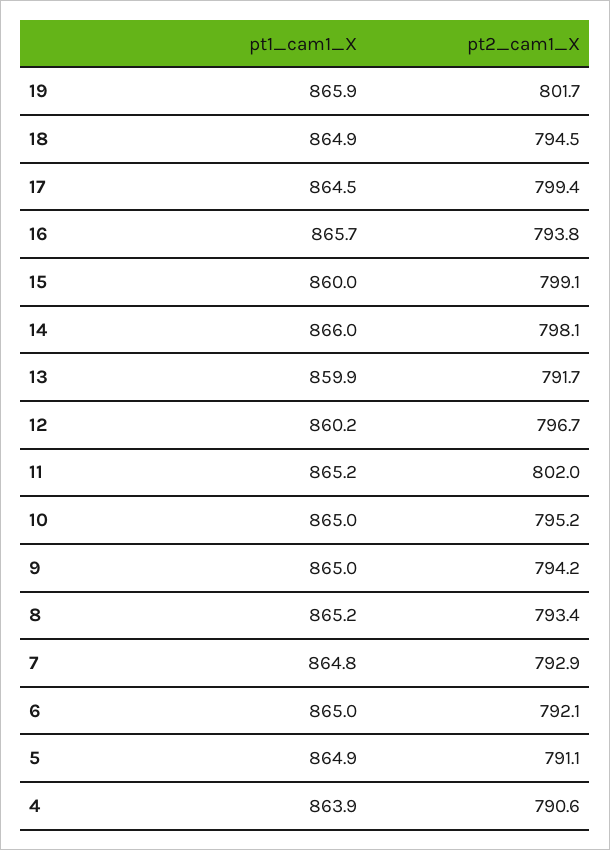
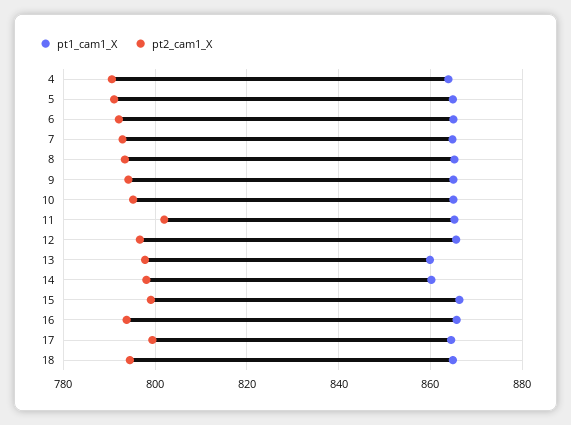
pt1_cam1_X, 19: 865.9 -> none
pt2_cam1_X, 19: 801.7 -> none
pt1_cam1_X, 15: 860 -> 866
pt1_cam1_X, 14: 866 -> 860
pt2_cam1_X, 13: 791.7 -> 798
pt1_cam1_X, 12: 860.2 -> 866

